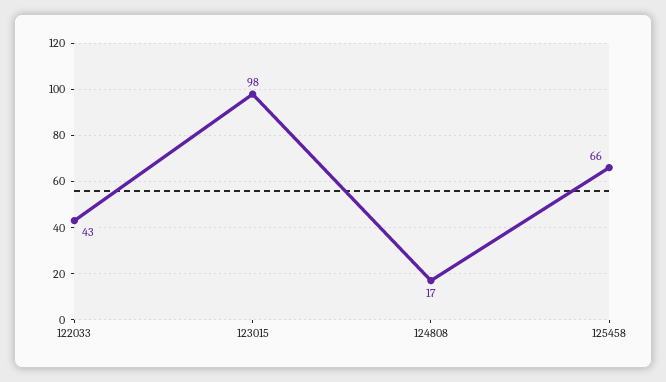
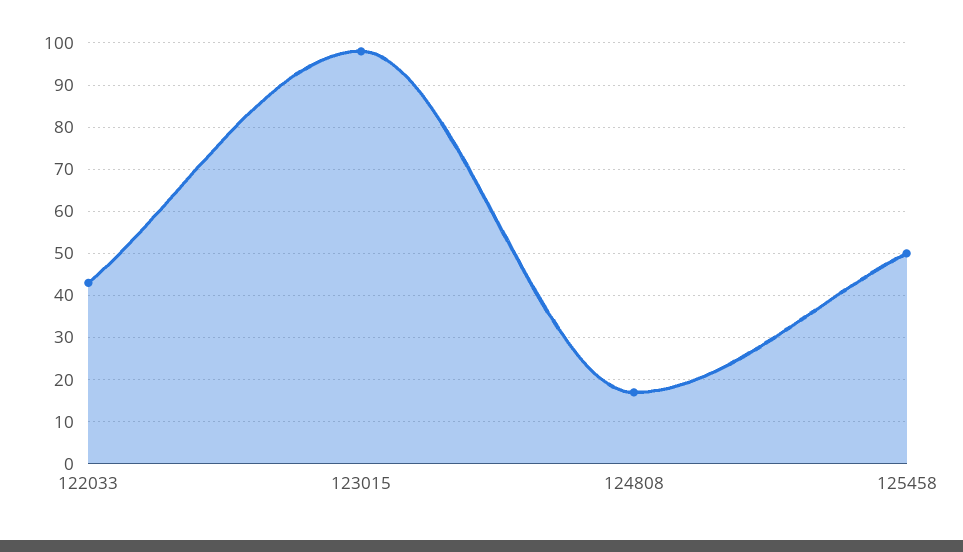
125458: 66 -> 50

